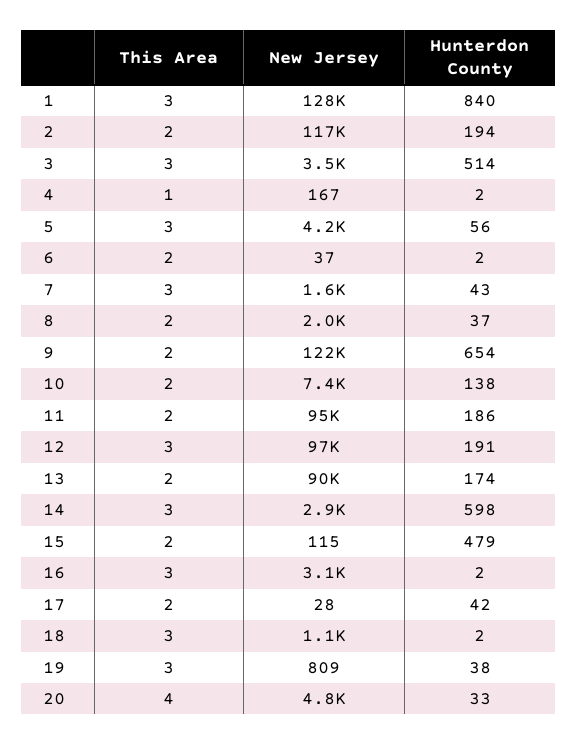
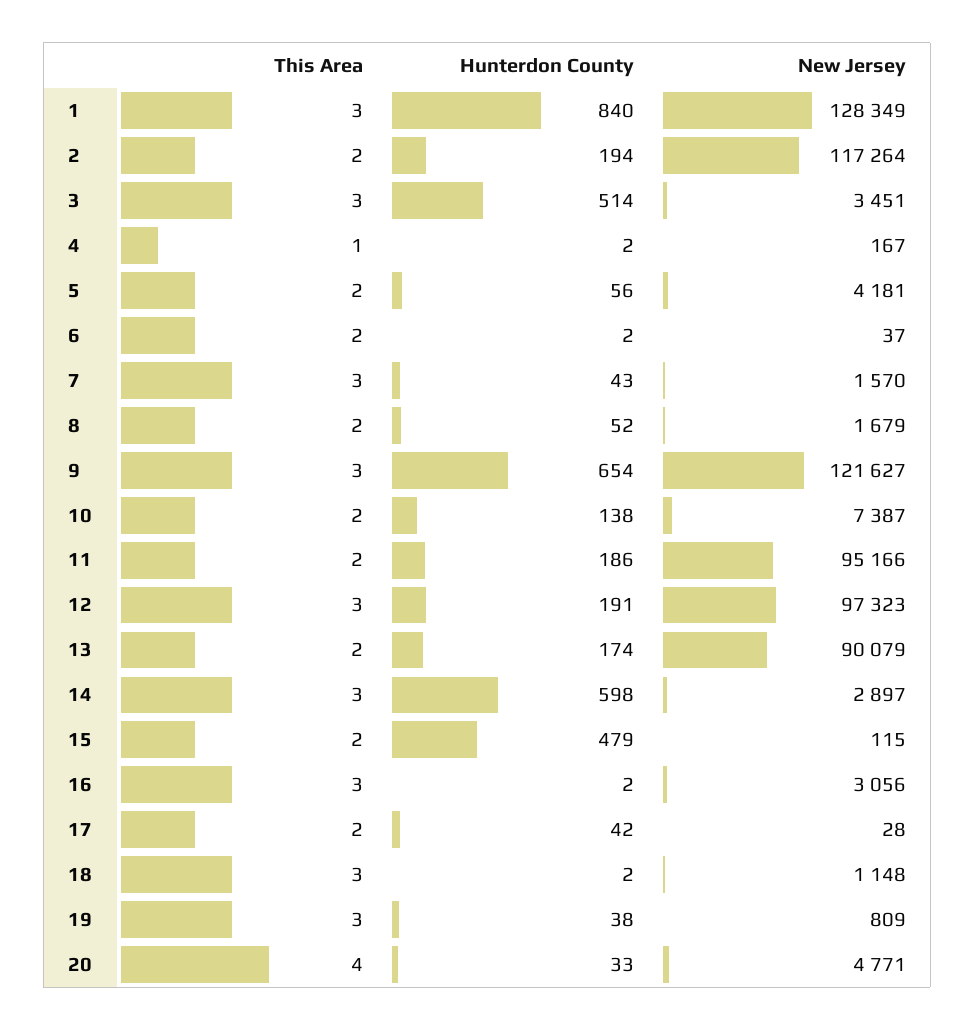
This Area, 5: 3 -> 2
New Jersey, 8: 2000 -> 1679
Hunterdon County, 8: 37 -> 52
This Area, 9: 2 -> 3

